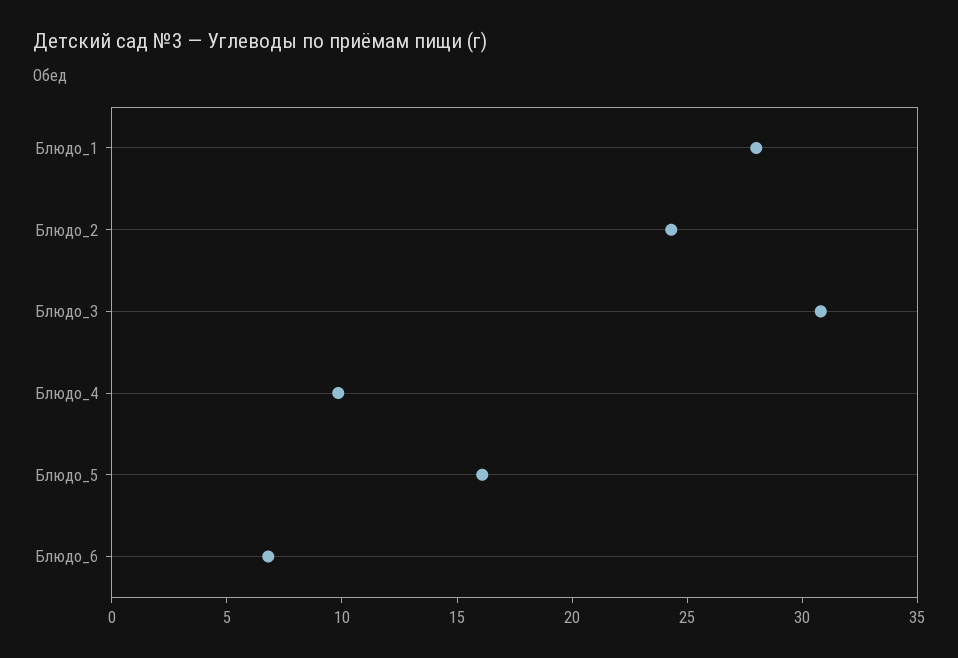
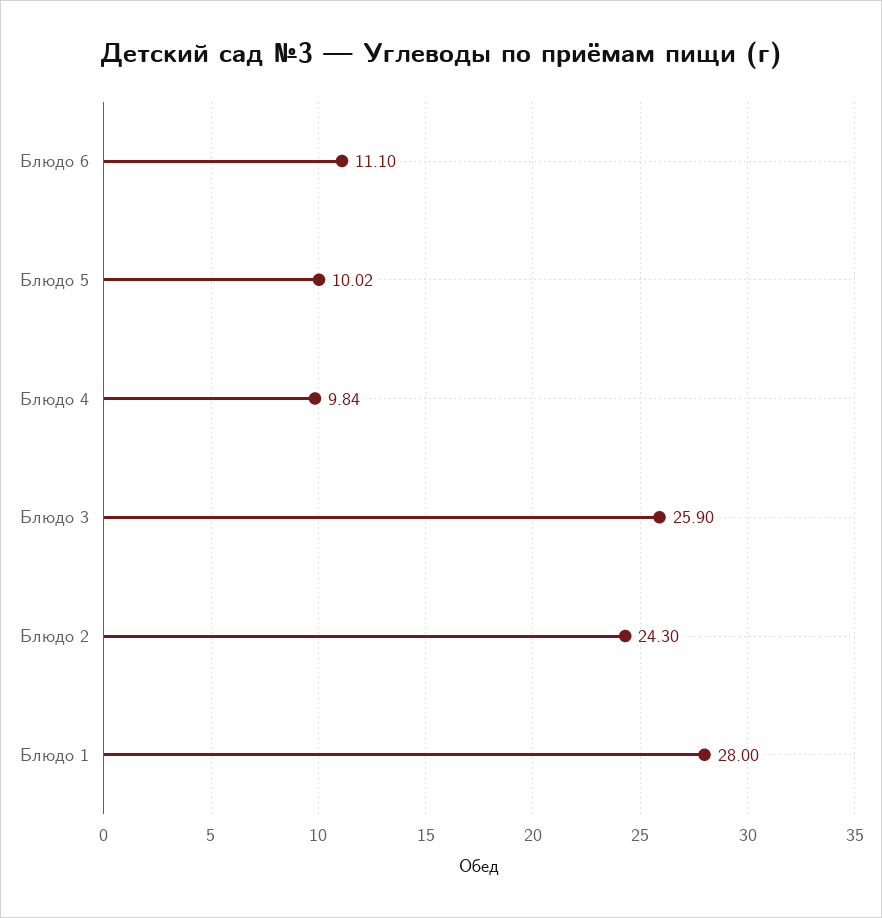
Блюдо_3: 31 -> 25.9
Блюдо_5: 16 -> 10.02
Блюдо_6: 7 -> 11.1

